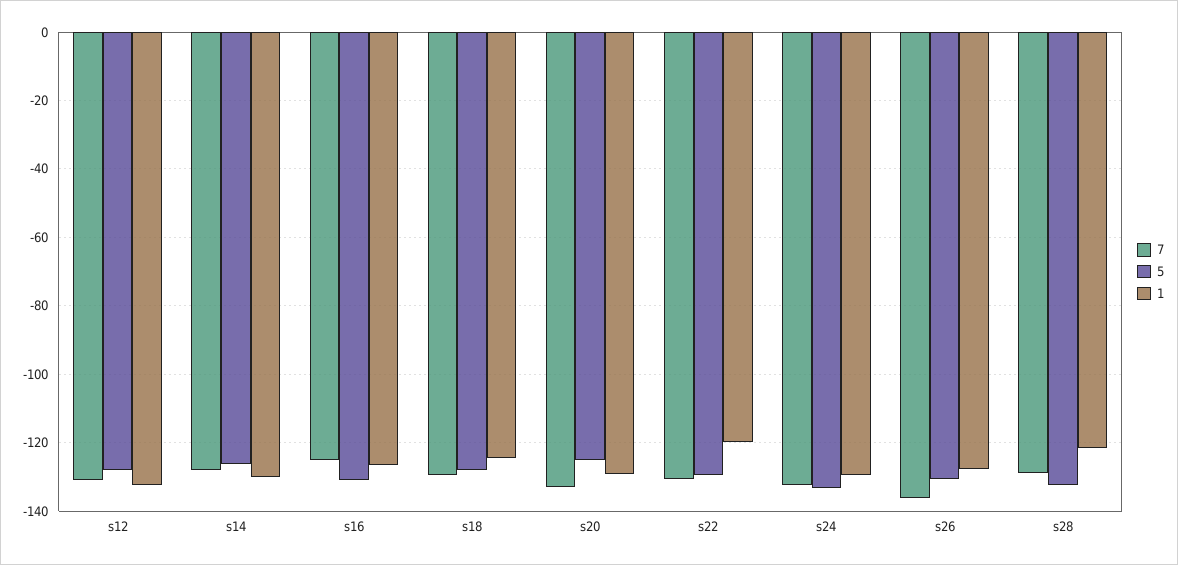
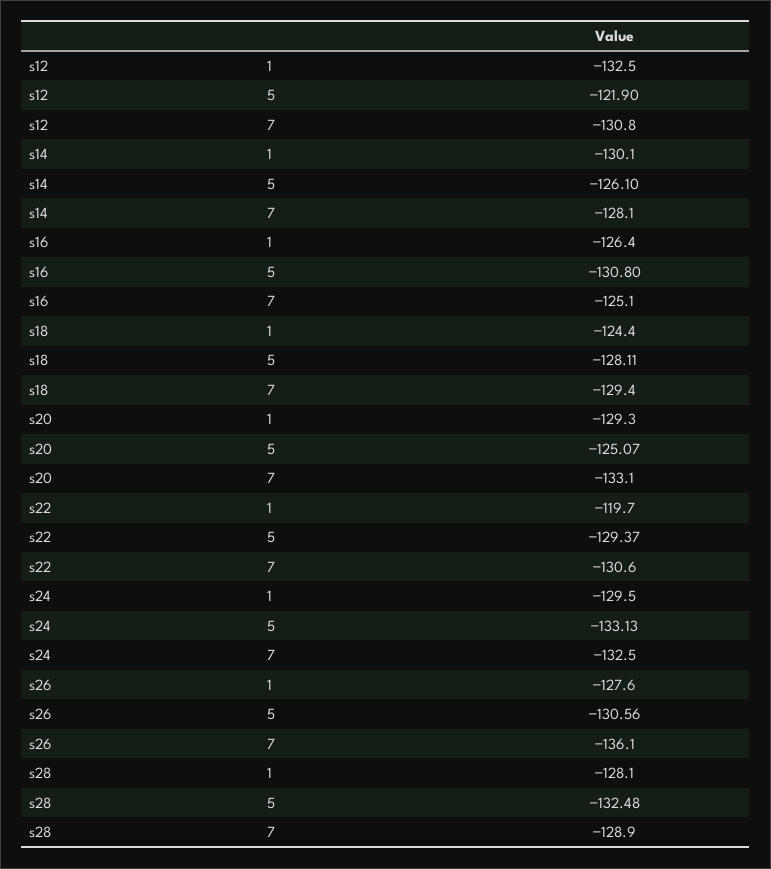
5, s12: -128 -> -121.9
1, s28: -122 -> -128.1

